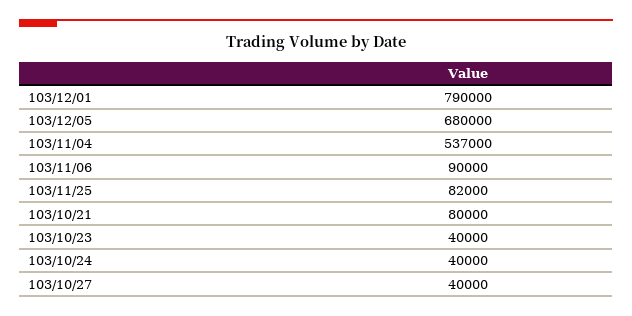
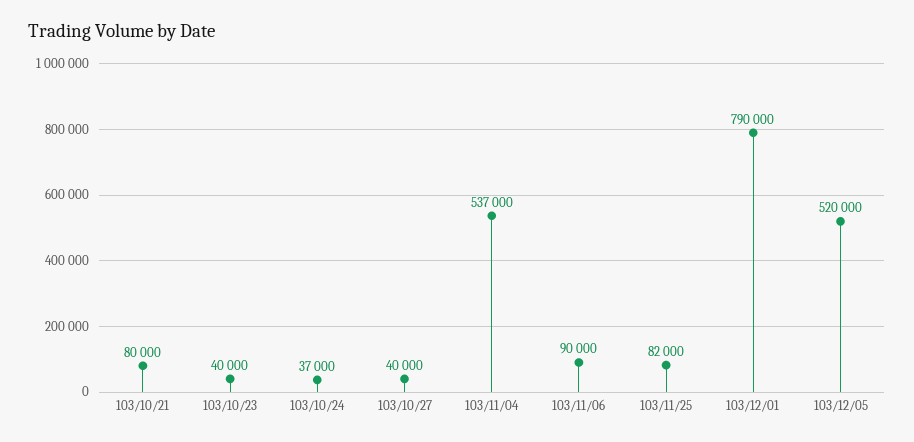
103/12/05: 680000 -> 520000
103/10/24: 40000 -> 37000

